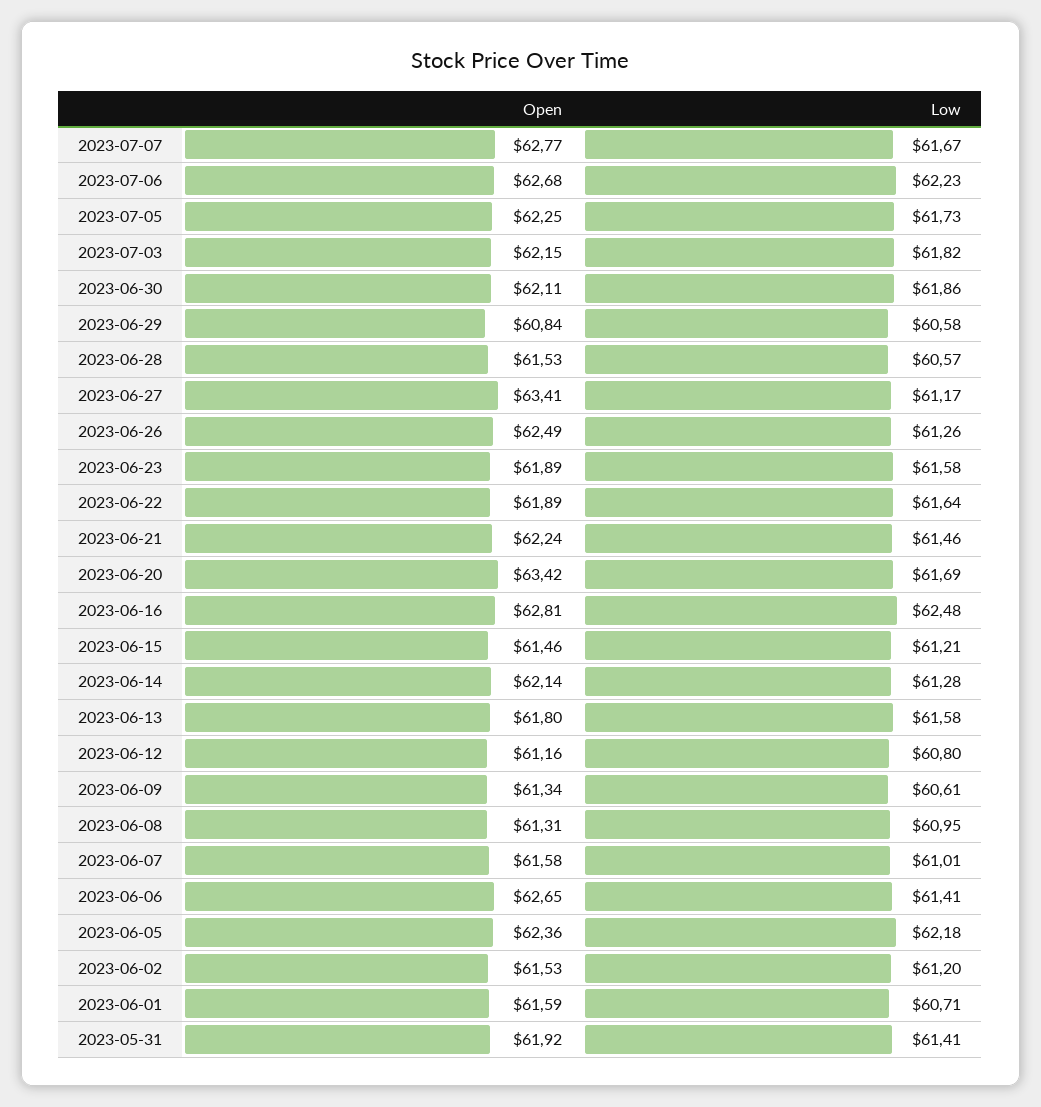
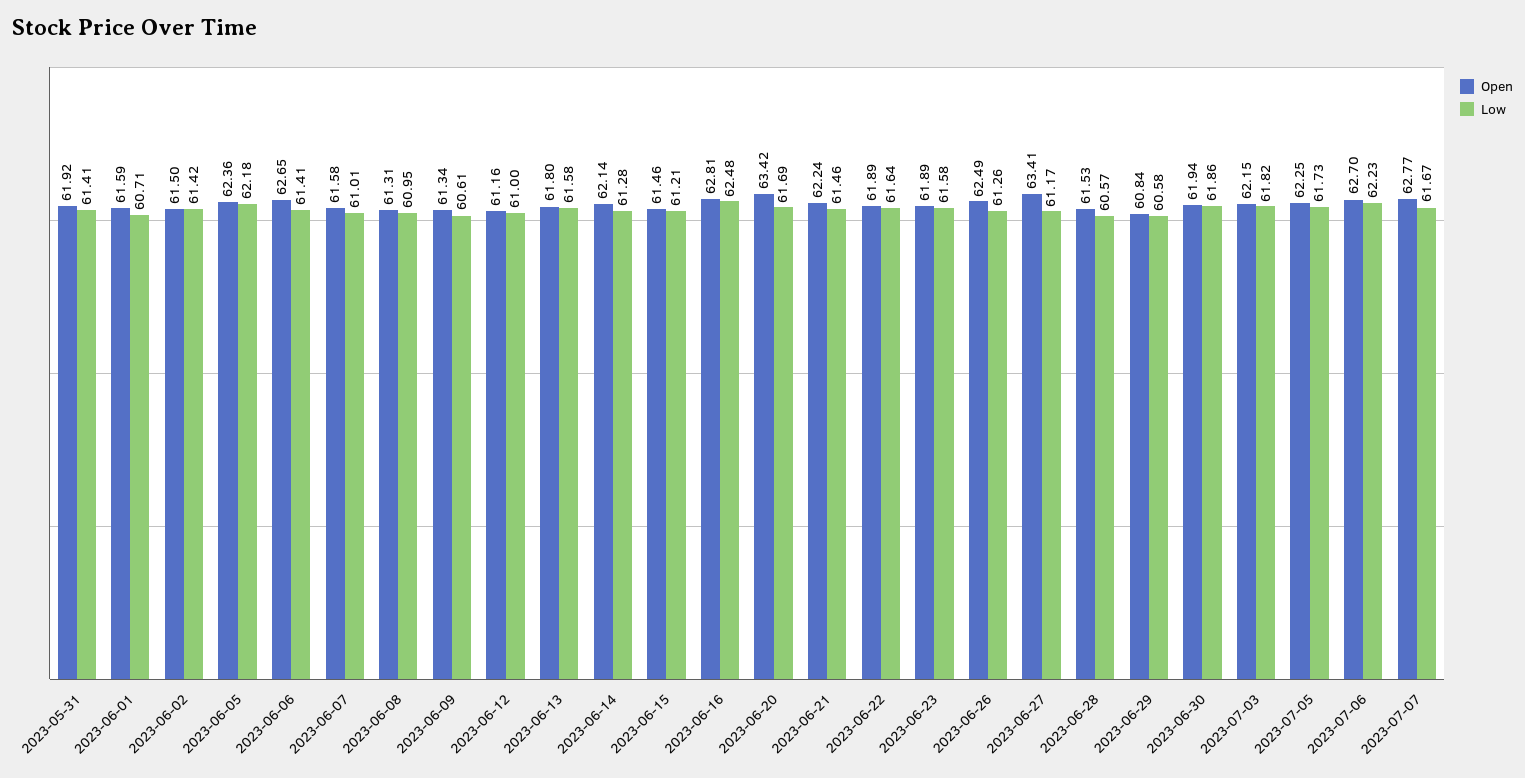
Open, 2023-07-06: 62.68 -> 62.7
Open, 2023-06-30: 62.11 -> 61.94
Low, 2023-06-12: 60.8 -> 61
Open, 2023-06-02: 61.53 -> 61.5
Low, 2023-06-02: 61.2 -> 61.42

